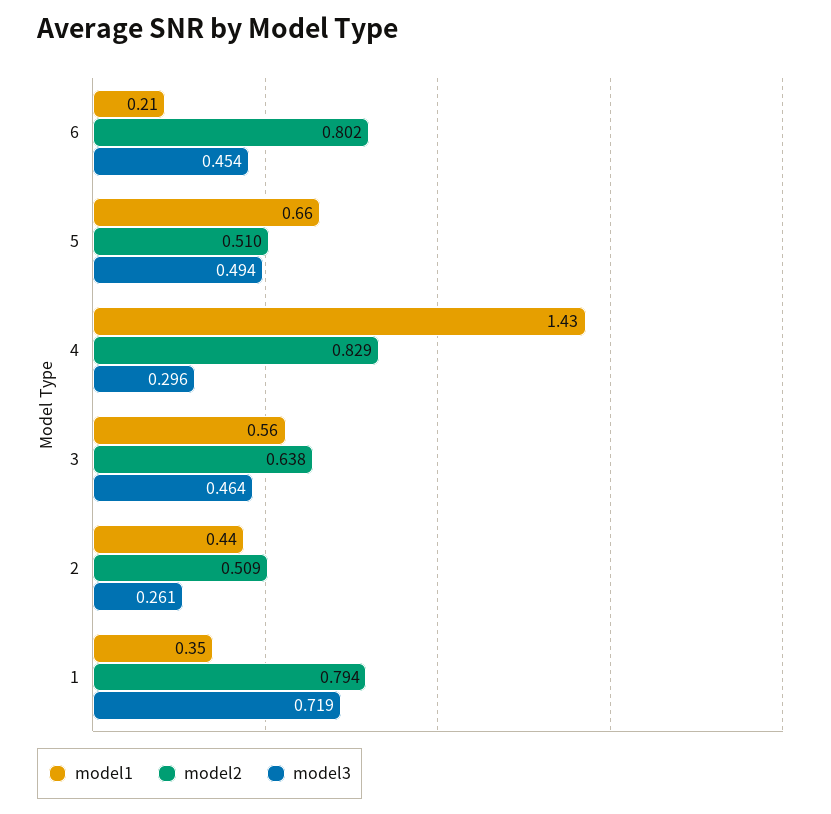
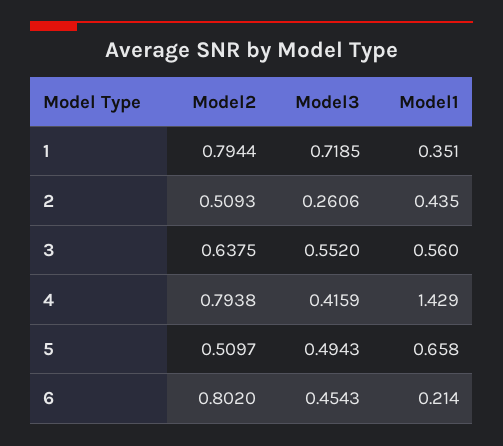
model2, 4: 0.829 -> 0.7938
model3, 4: 0.296 -> 0.4159
model3, 3: 0.464 -> 0.552

